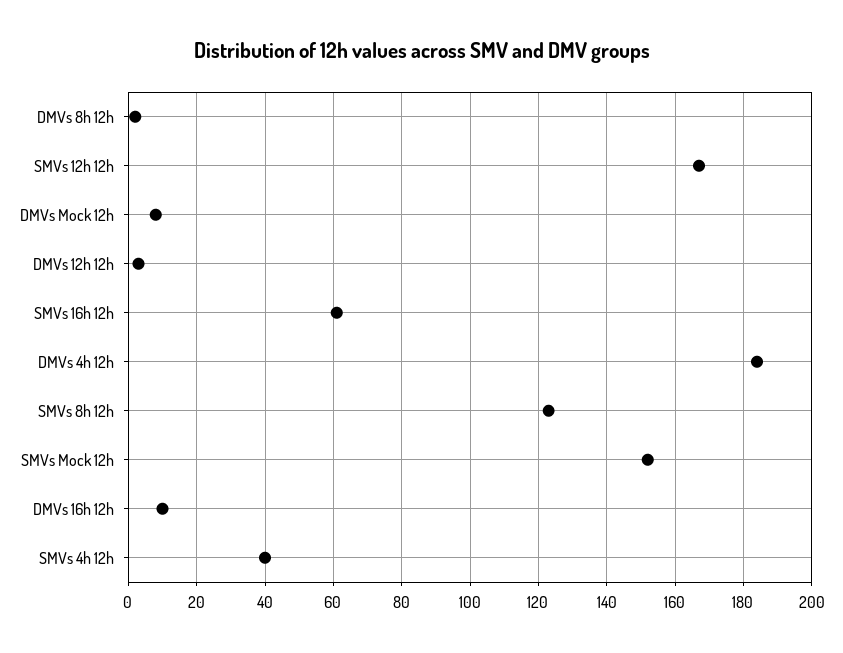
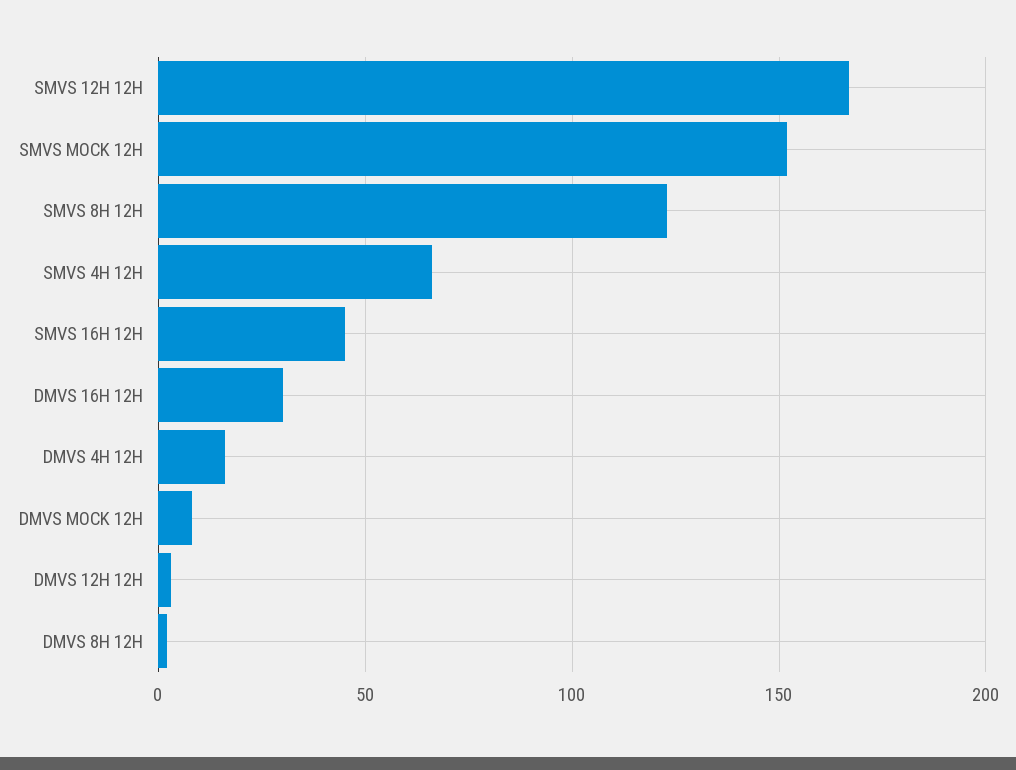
SMVs 16h 12h: 60 -> 45
DMVs 4h 12h: 185 -> 15
DMVs 16h 12h: 10 -> 30
SMVs 4h 12h: 40 -> 65

